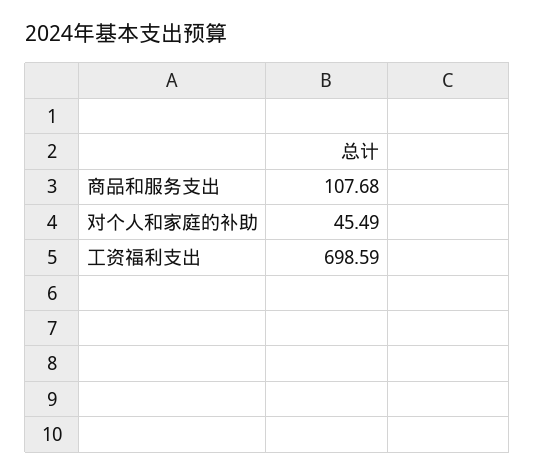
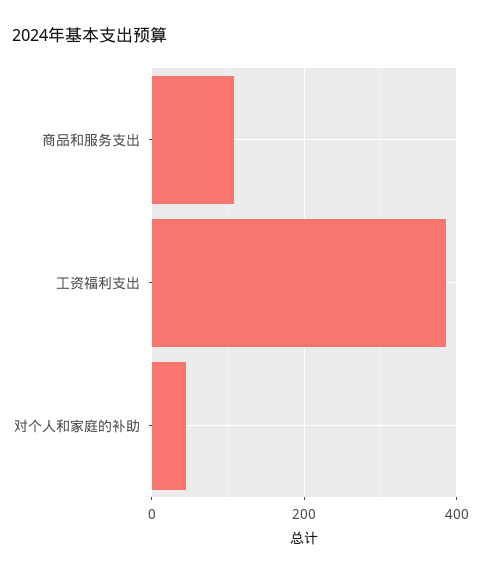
工资福利支出: 698.59 -> 380

